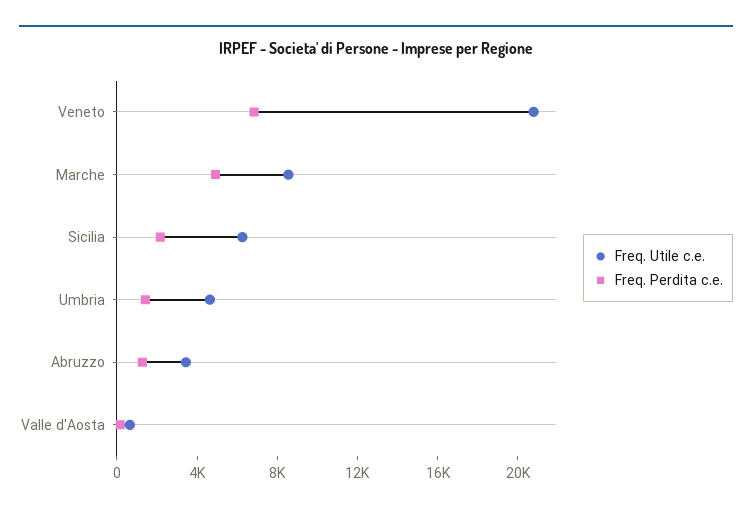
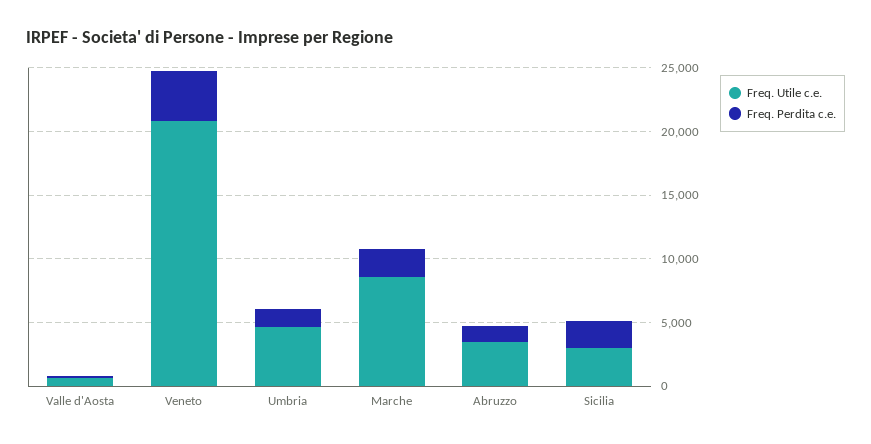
Freq. Perdita c.e., Veneto: 7000 -> 4000
Freq. Perdita c.e., Marche: 5000 -> 2000
Freq. Utile c.e., Sicilia: 6000 -> 3000

